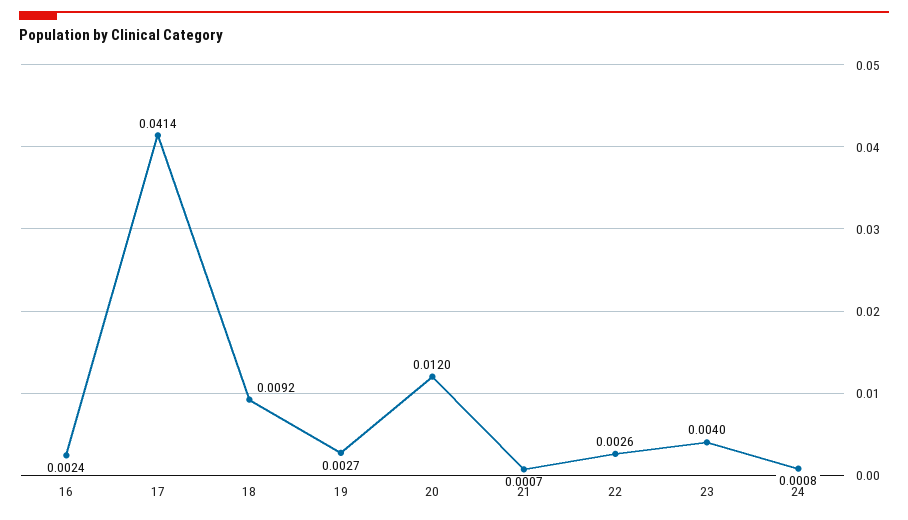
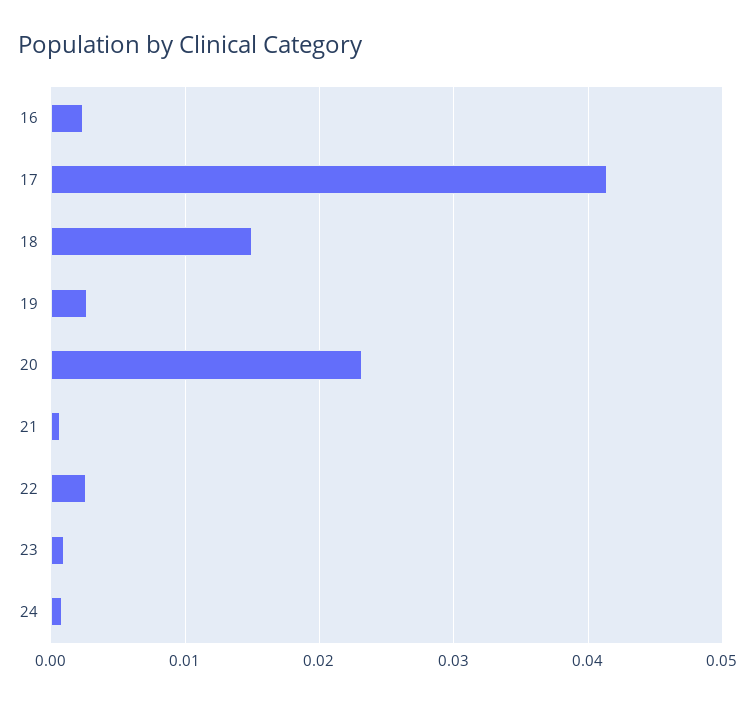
18: 0.0092 -> 0.015
20: 0.012 -> 0.023
23: 0.004 -> 0.001

